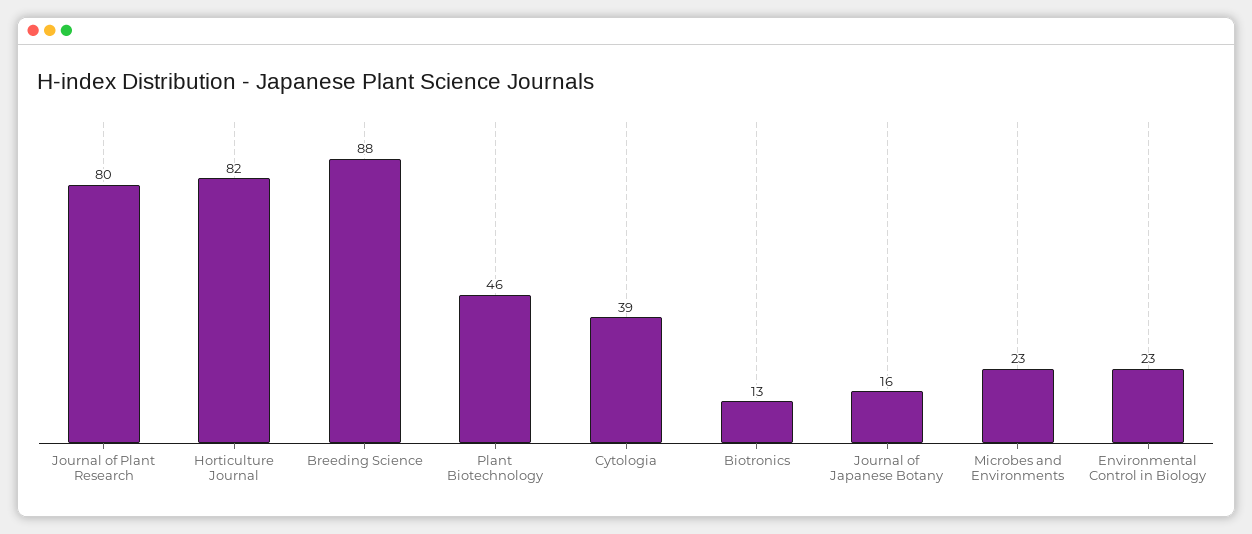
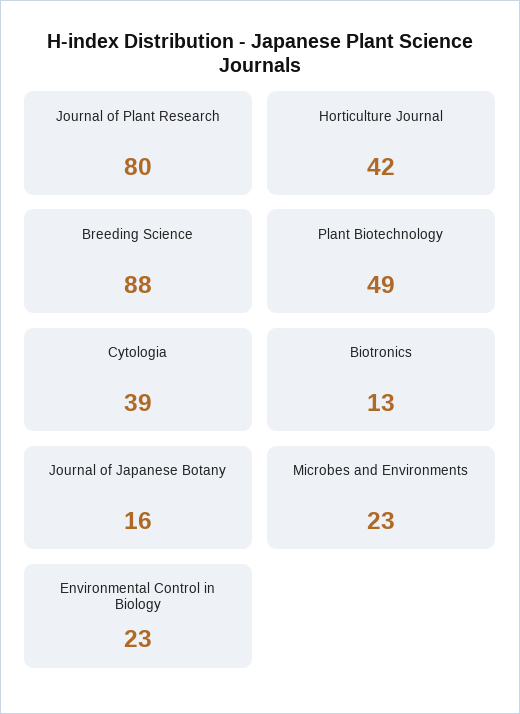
Horticulture Journal: 82 -> 42
Plant Biotechnology: 46 -> 49

